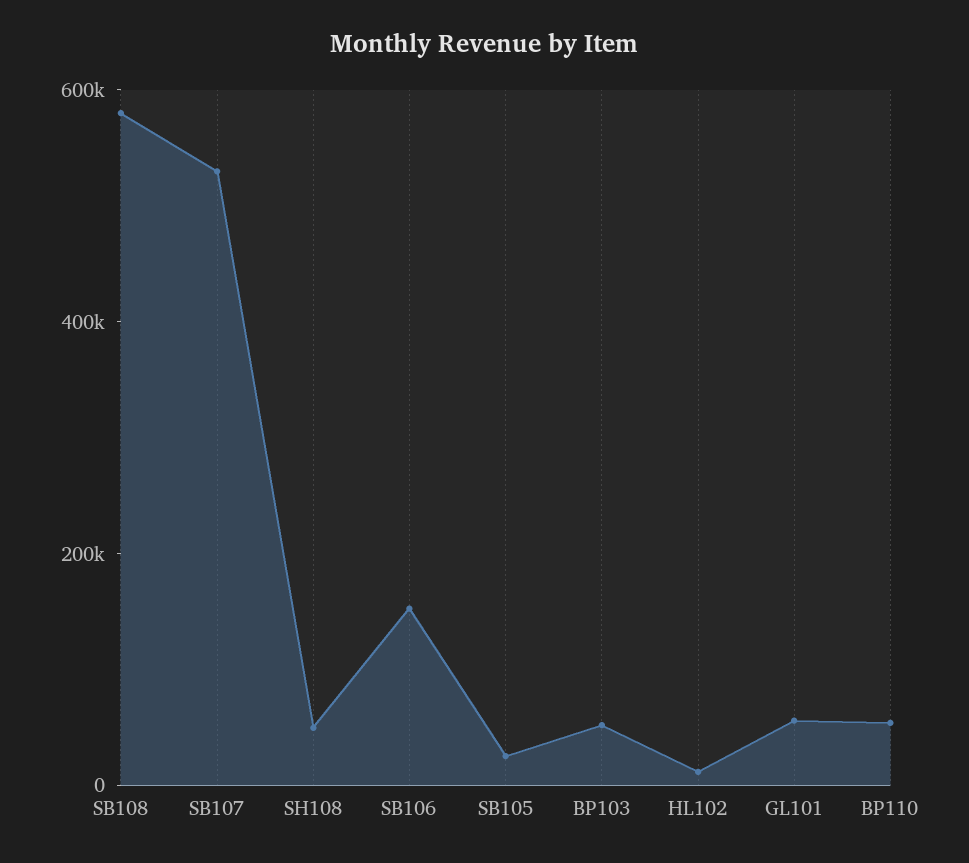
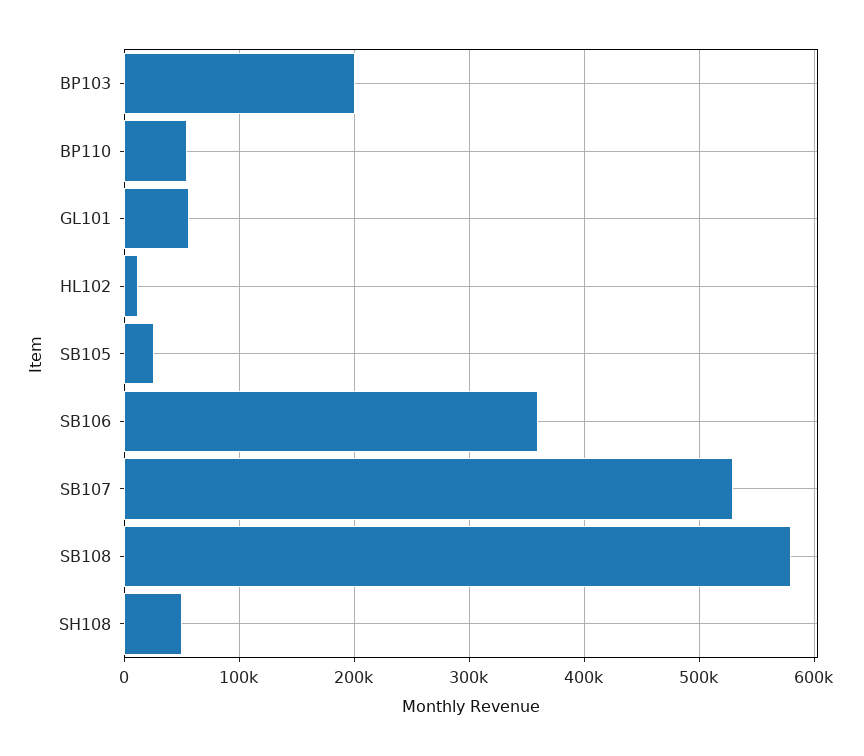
SB106: 150000 -> 360000
BP103: 50000 -> 200000

